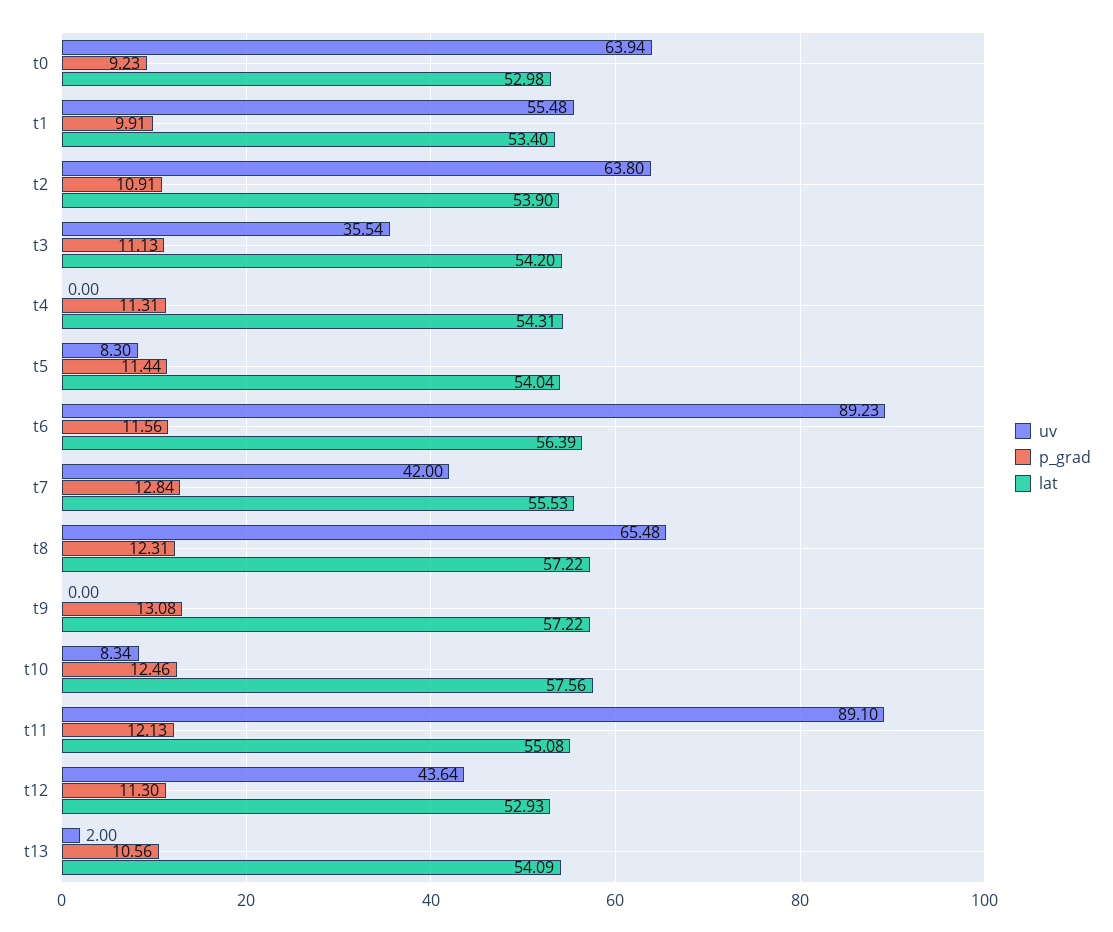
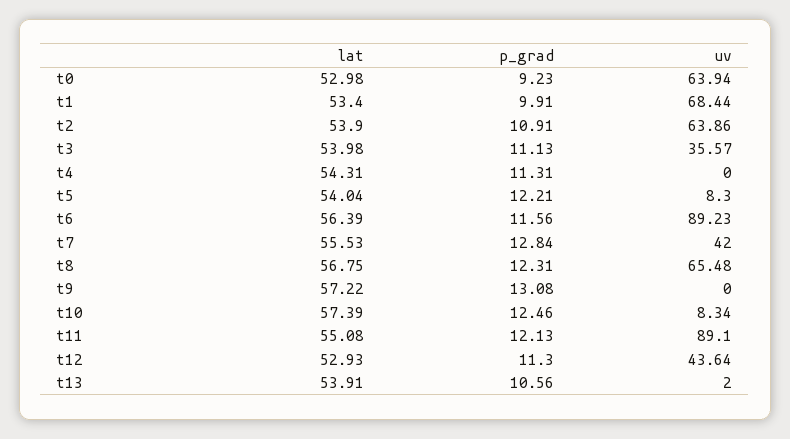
uv, t1: 55.48 -> 68.44
uv, t2: 63.8 -> 63.86
uv, t3: 35.54 -> 35.57
lat, t3: 54.2 -> 53.98
p_grad, t5: 11.44 -> 12.21
lat, t8: 57.22 -> 56.75
lat, t10: 57.56 -> 57.39
lat, t13: 54.09 -> 53.91

